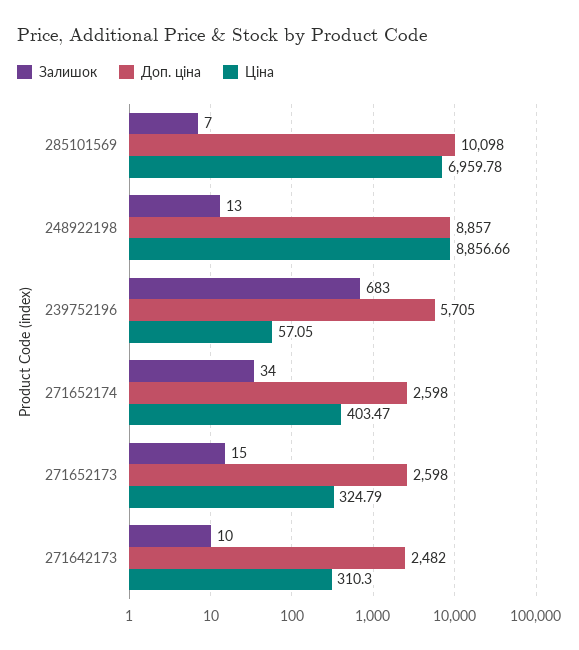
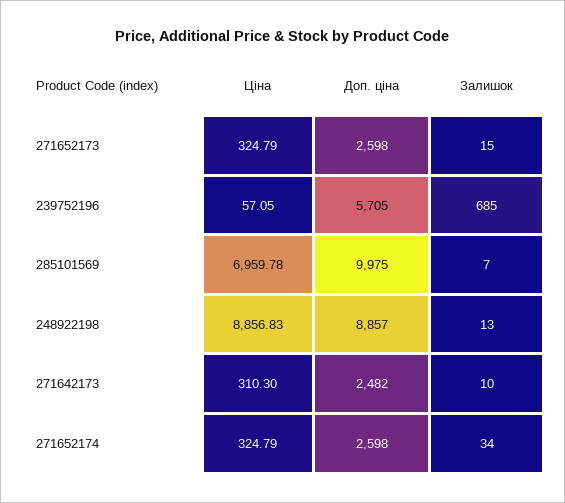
Доп. ціна, 285101569: 10098 -> 9975
Ціна, 248922198: 8856.66 -> 8856.83
Залишок, 239752196: 683 -> 685
Ціна, 271652174: 403.47 -> 324.79

